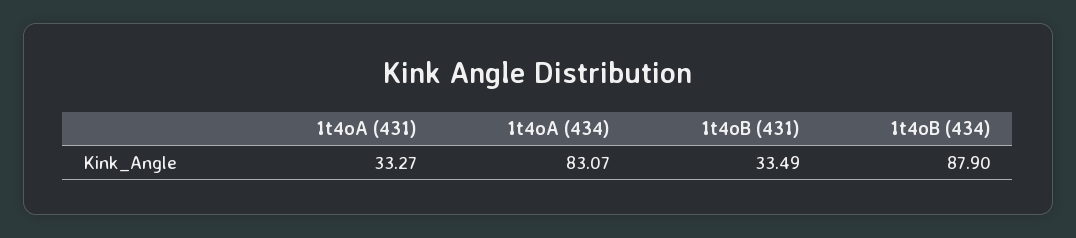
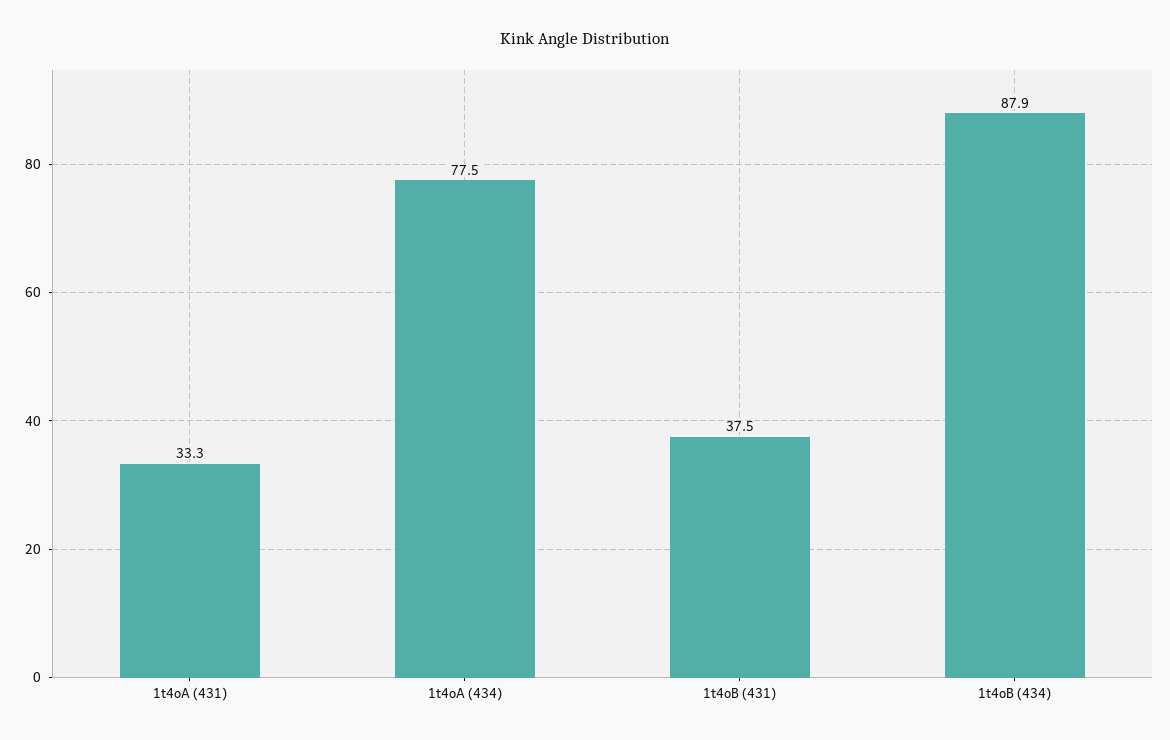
1t4oA (434): 83.07 -> 77.5
1t4oB (431): 33.49 -> 37.5

